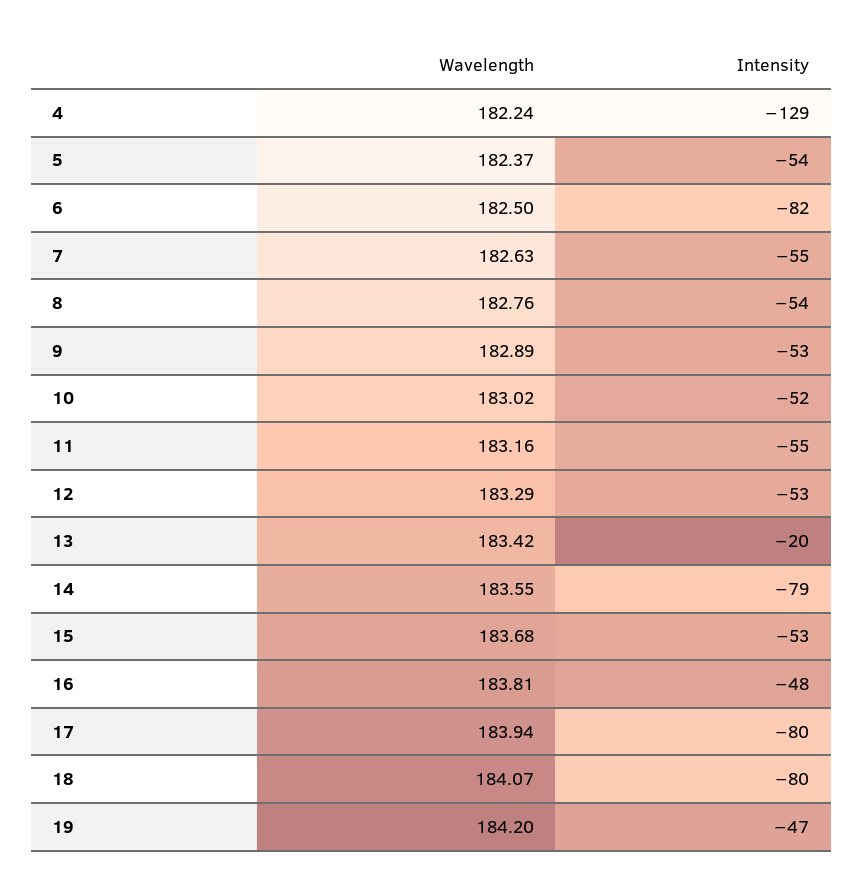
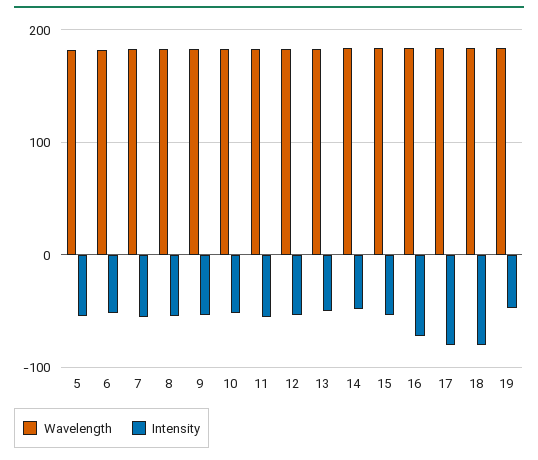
Wavelength, 4: 182.24 -> none
Intensity, 4: -129 -> none
Intensity, 6: -82 -> -50
Intensity, 13: -20 -> -50
Intensity, 14: -79 -> -50
Intensity, 16: -48 -> -70

